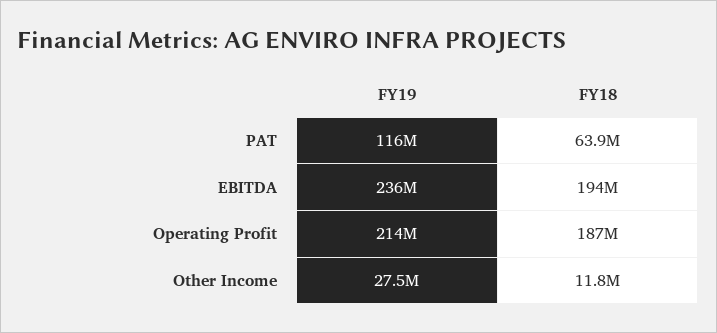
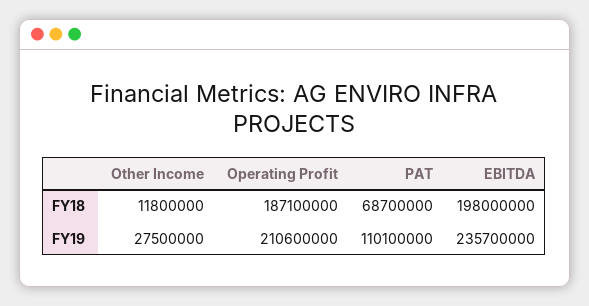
FY19, PAT: 116000000 -> 110100000
FY18, PAT: 63900000 -> 68700000
FY18, EBITDA: 194000000 -> 198000000
FY19, Operating Profit: 214000000 -> 210600000

